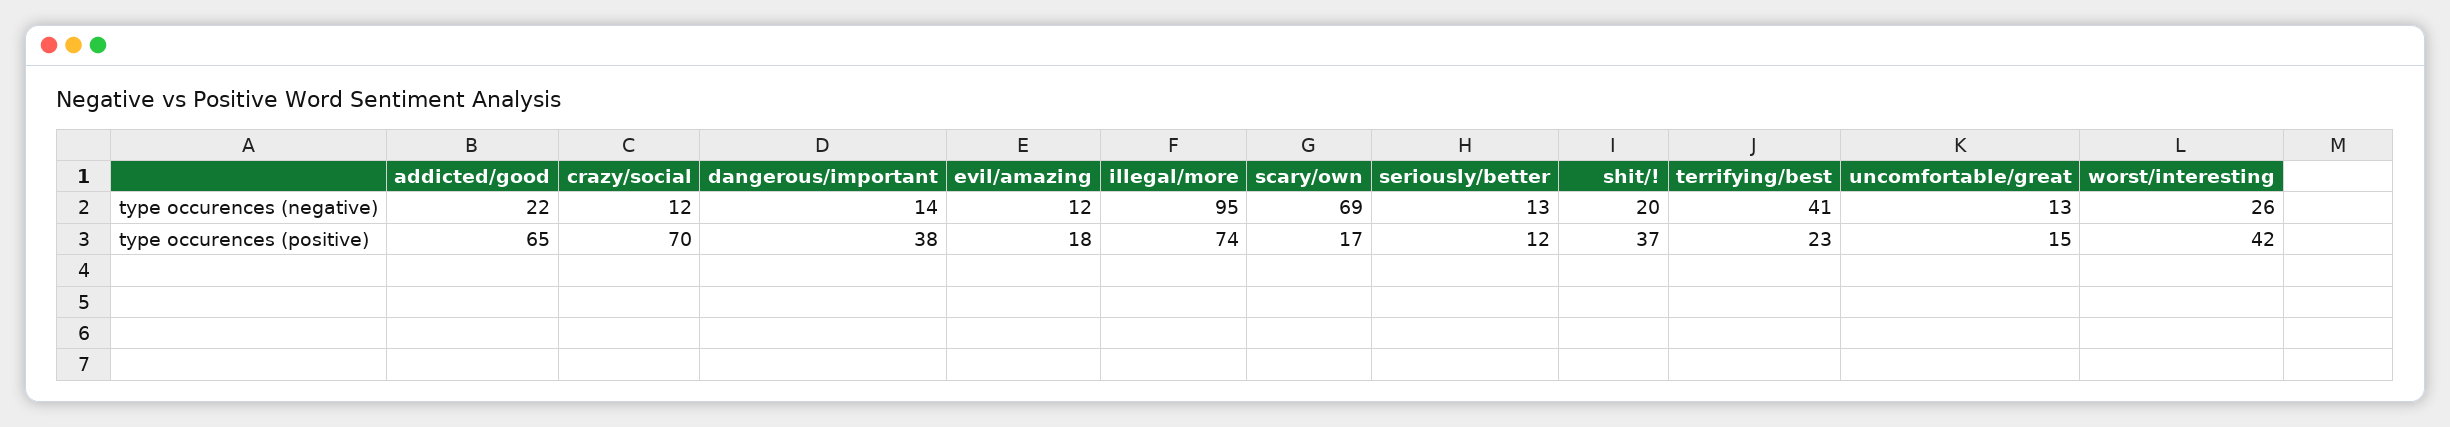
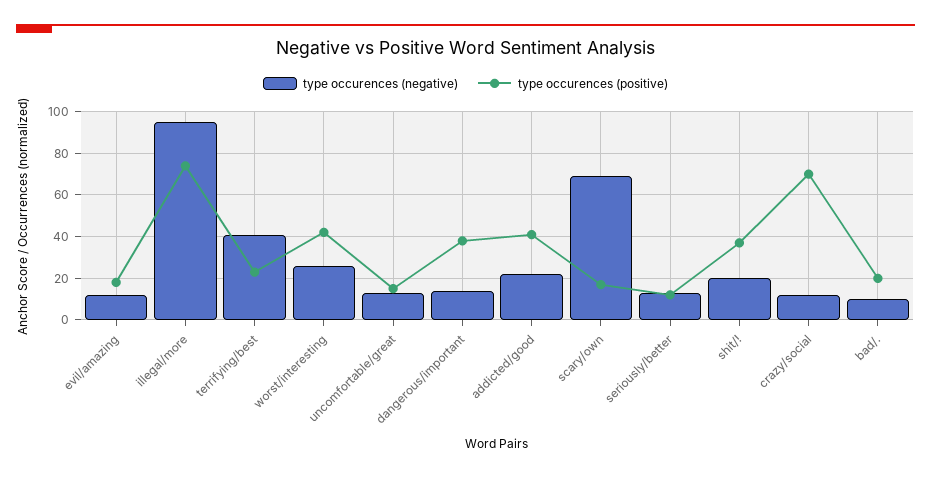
type occurences (positive), addicted/good: 65 -> 40
type occurences (negative), bad/.: none -> 10
type occurences (positive), bad/.: none -> 20

